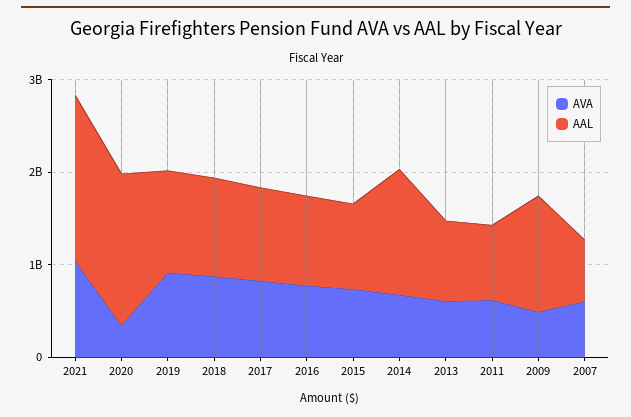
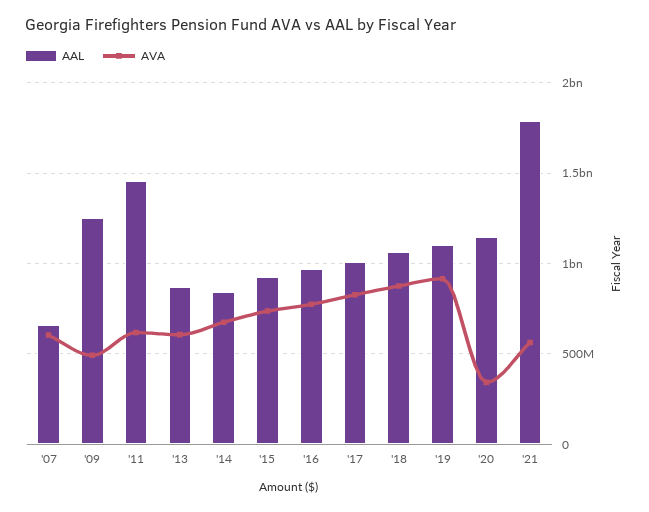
AVA, 2021: 1000000000 -> 550000000
AAL, 2020: 1600000000 -> 1150000000
AAL, 2014: 1400000000 -> 850000000
AAL, 2011: 800000000 -> 1450000000

